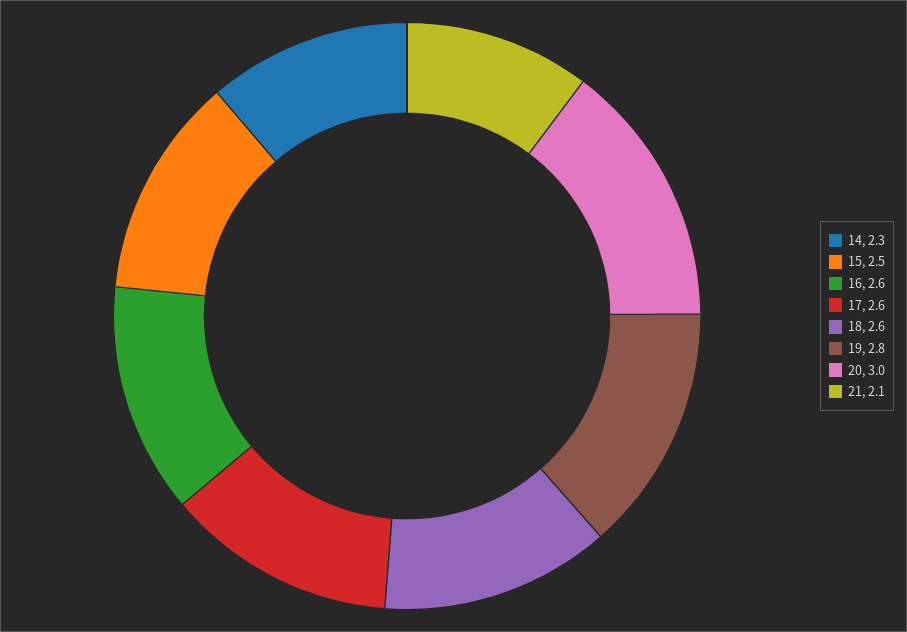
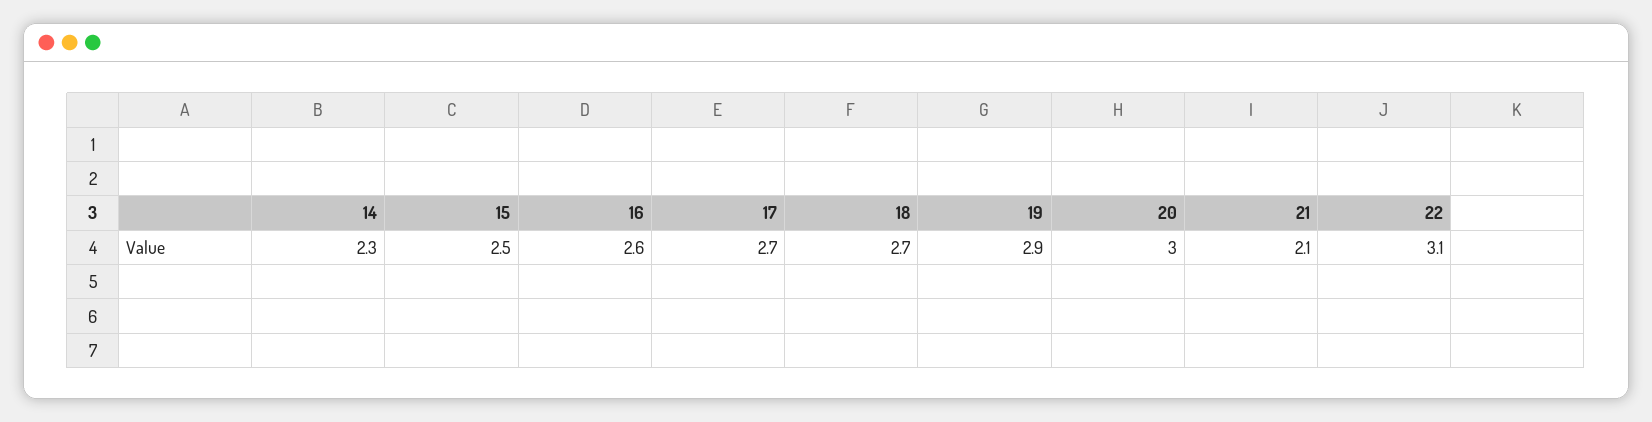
17: 2.6 -> 2.7
18: 2.6 -> 2.7
19: 2.8 -> 2.9
22: none -> 3.1

